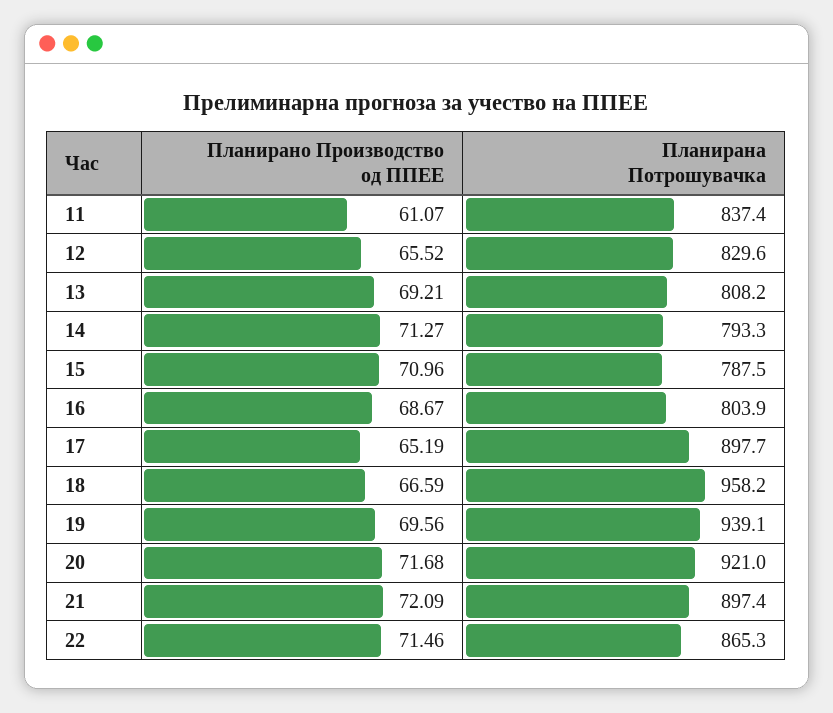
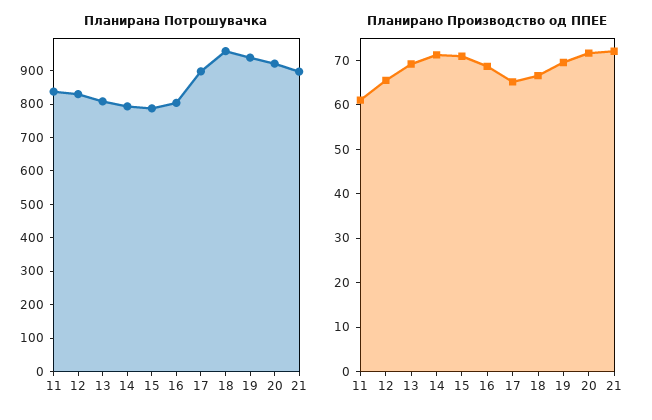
Планирано Производство од ППЕЕ, 22: 71.46 -> none
Планирана Потрошувачка, 22: 865.3 -> none

